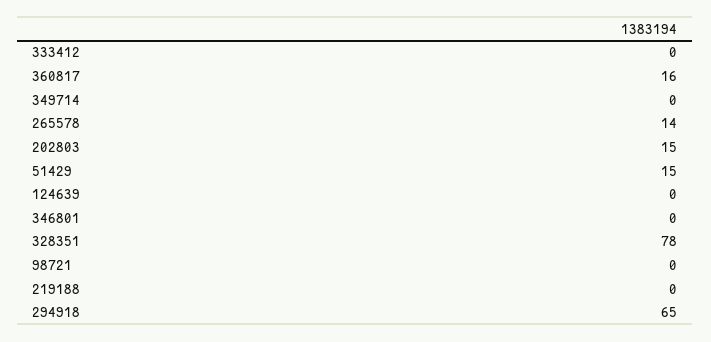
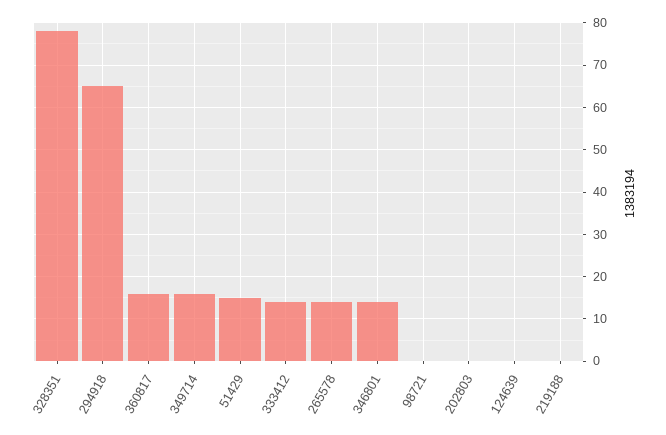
333412: 0 -> 15
349714: 0 -> 15
202803: 15 -> 0
346801: 0 -> 15

